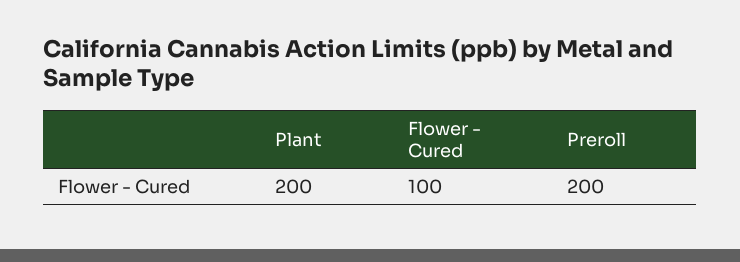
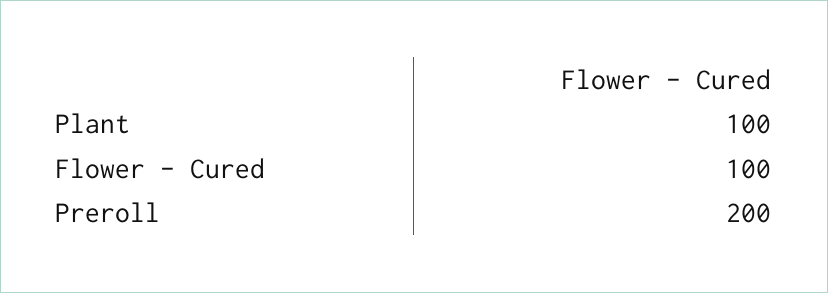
Plant: 200 -> 100

